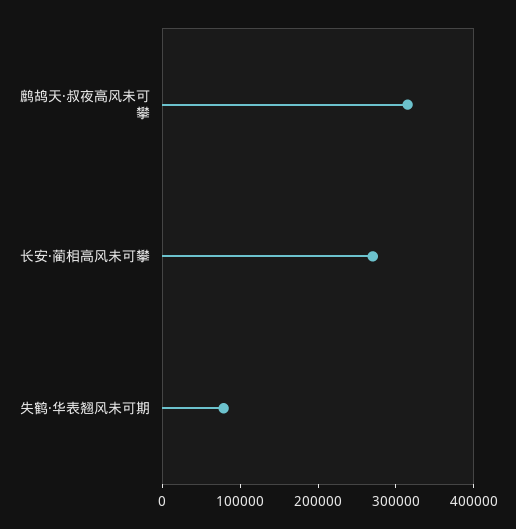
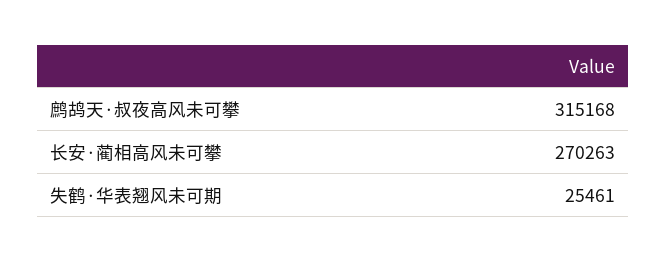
失鹤·华表翘风未可期: 80000 -> 25461

